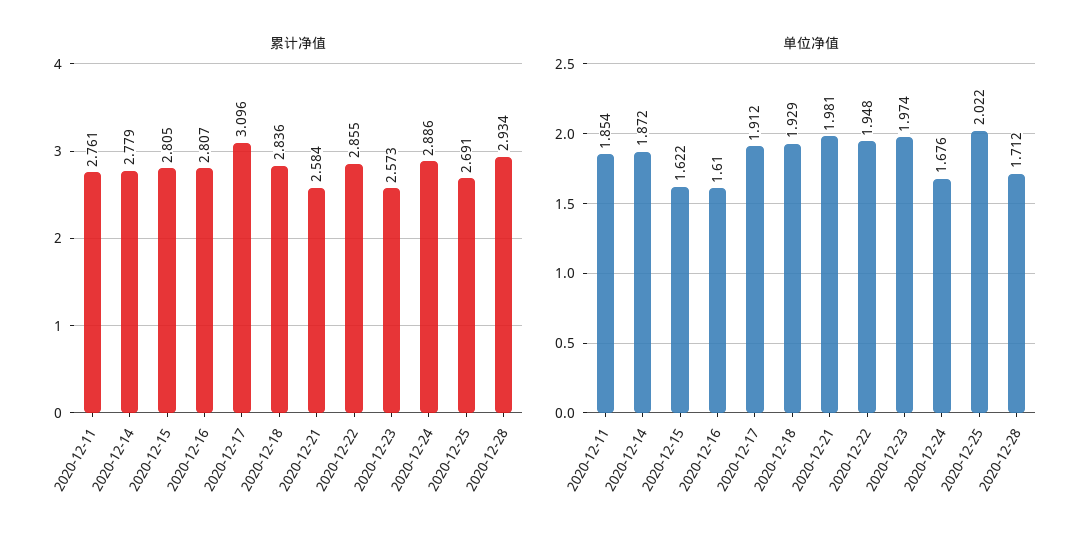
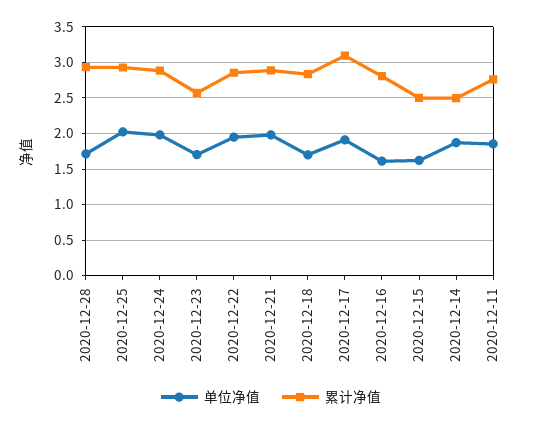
累计净值, 2020-12-14: 2.779 -> 2.5
累计净值, 2020-12-15: 2.805 -> 2.5
累计净值, 2020-12-21: 2.584 -> 2.9
累计净值, 2020-12-25: 2.691 -> 2.9
单位净值, 2020-12-18: 1.929 -> 1.7
单位净值, 2020-12-23: 1.974 -> 1.7
单位净值, 2020-12-24: 1.676 -> 2

